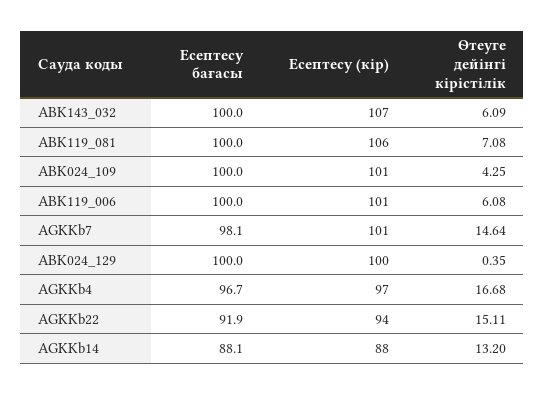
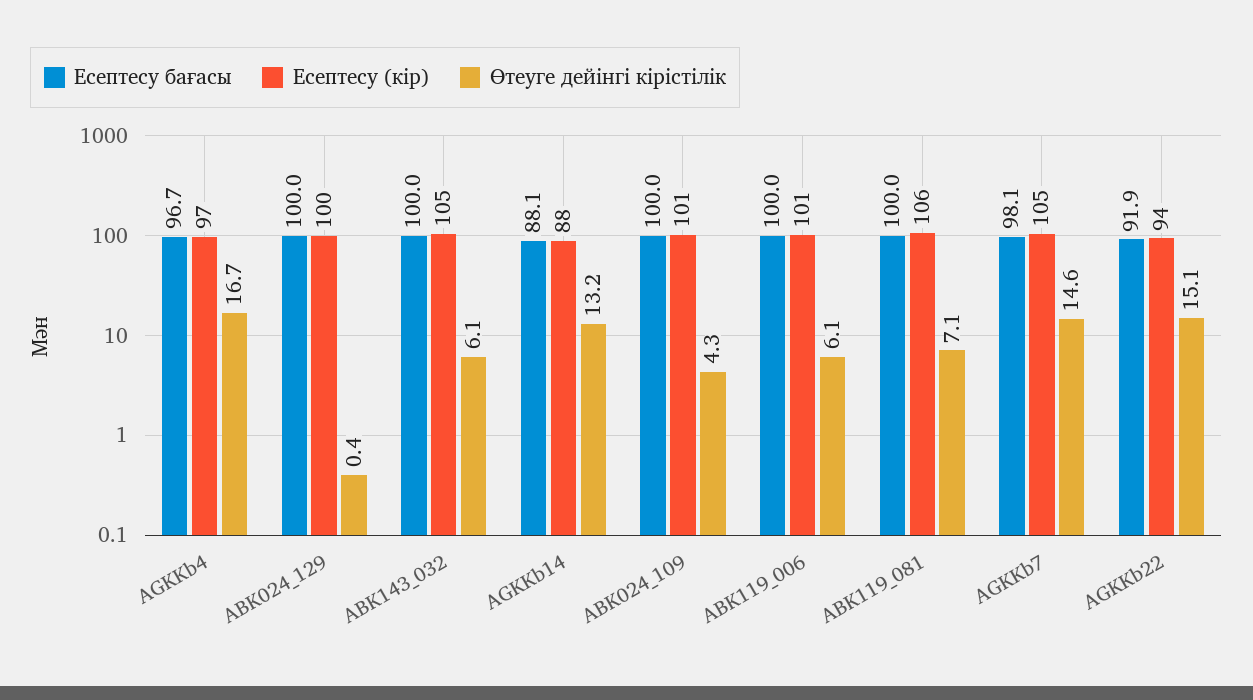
Есептесу (кір), ABK143_032: 107 -> 105
Есептесу (кір), AGKKb7: 101 -> 105

